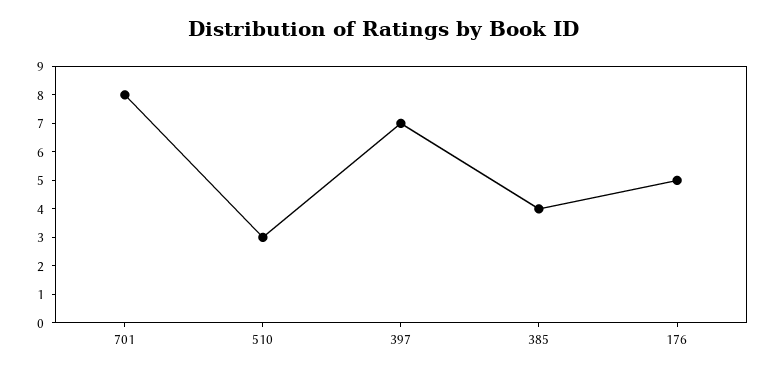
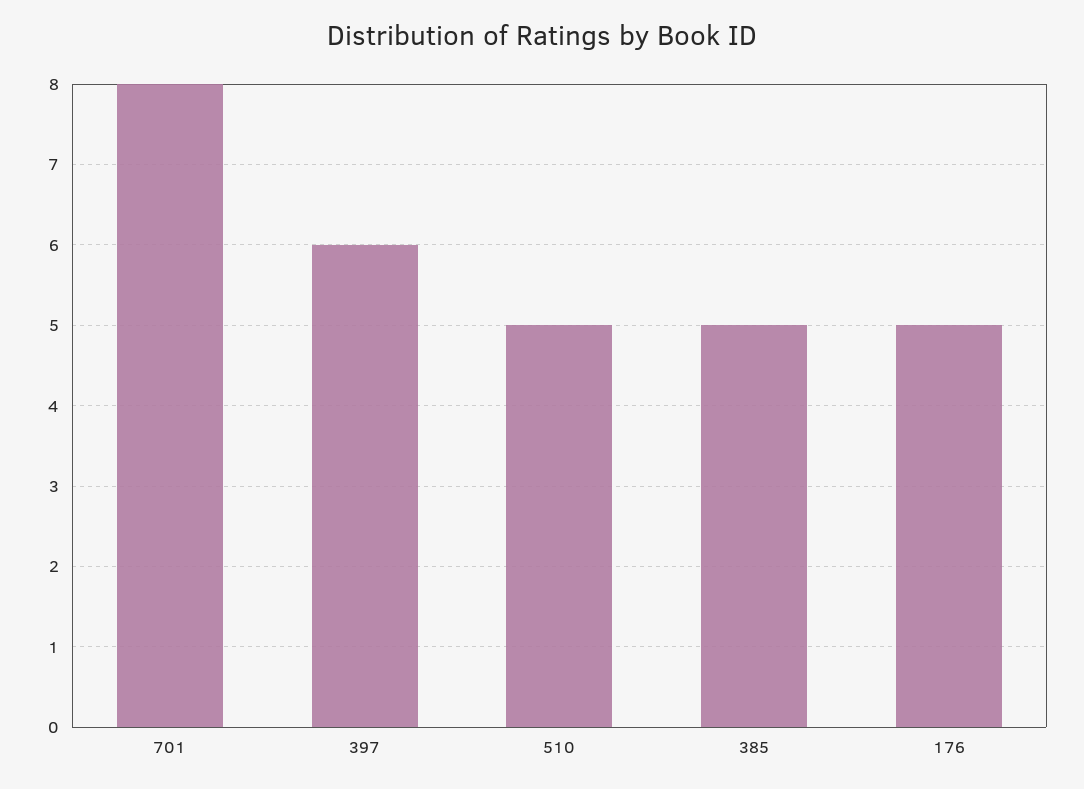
510: 3 -> 5
397: 7 -> 6
385: 4 -> 5

